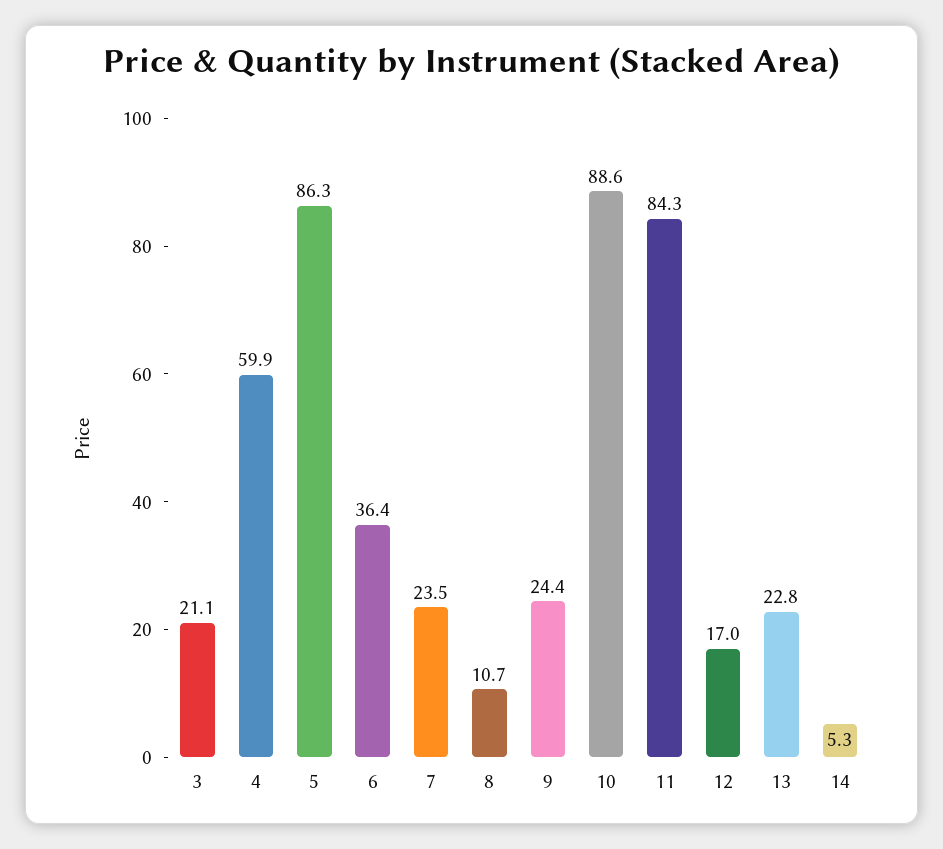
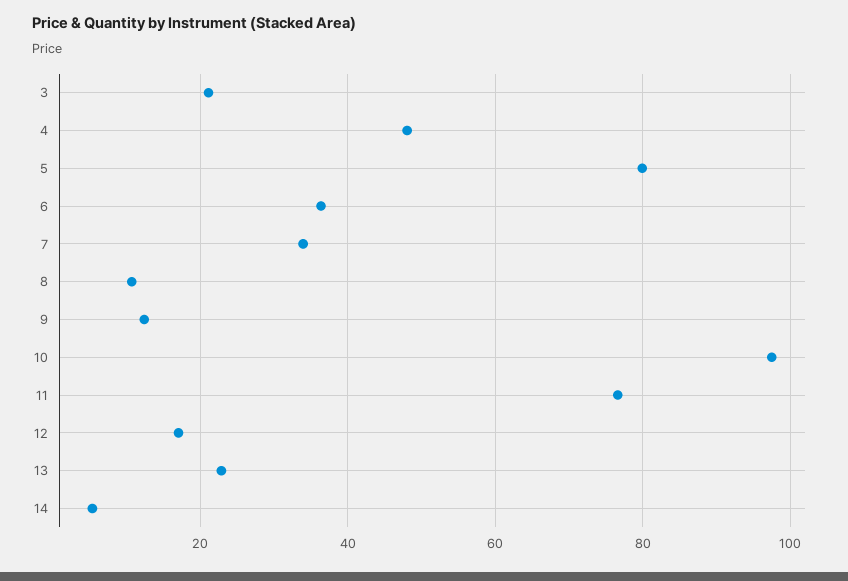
4: 59.9 -> 48
5: 86.3 -> 80
7: 23.5 -> 34
9: 24.4 -> 12
10: 88.6 -> 98
11: 84.3 -> 76

